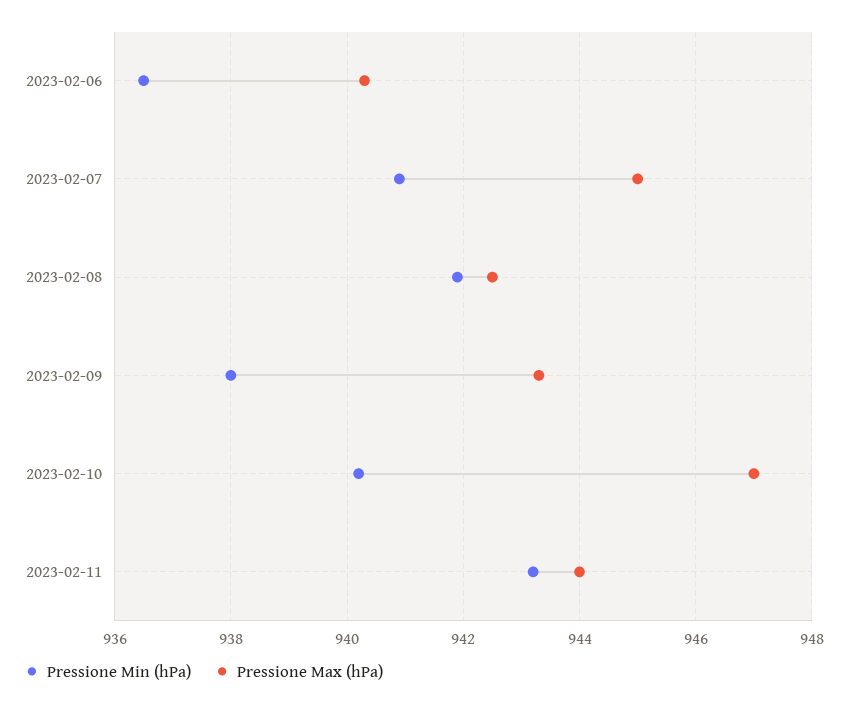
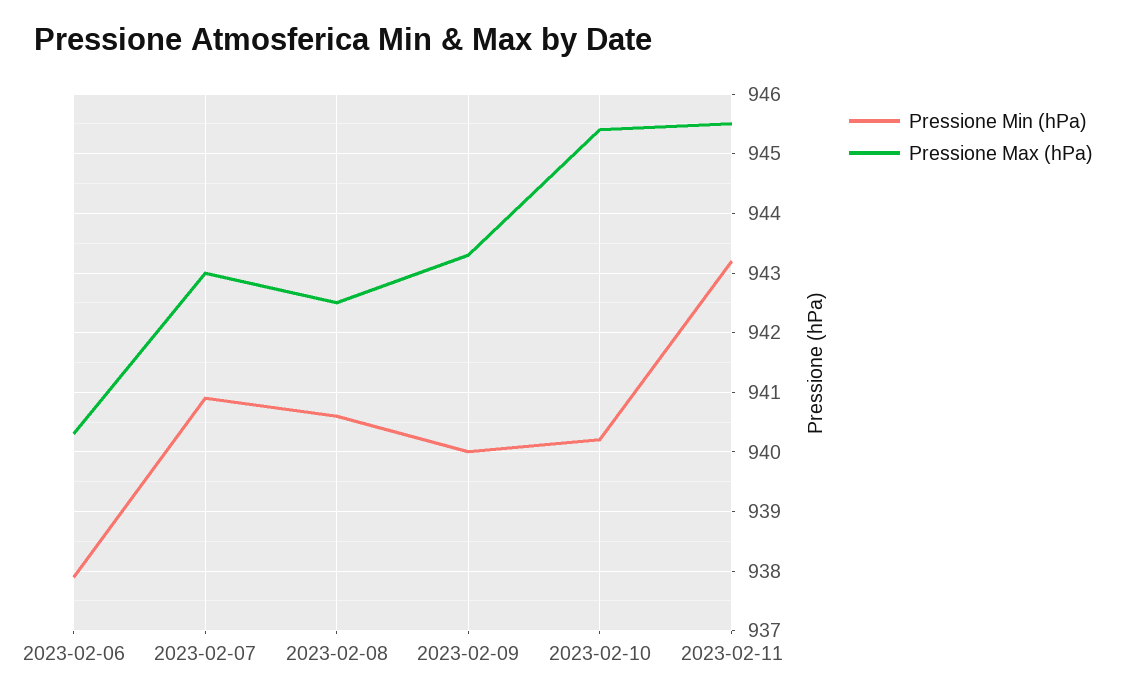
Pressione Min (hPa), 2023-02-06: 936.5 -> 938
Pressione Max (hPa), 2023-02-07: 945 -> 943
Pressione Min (hPa), 2023-02-08: 942 -> 940.5
Pressione Min (hPa), 2023-02-09: 938 -> 940
Pressione Max (hPa), 2023-02-10: 947 -> 945.5
Pressione Max (hPa), 2023-02-11: 944 -> 945.5

